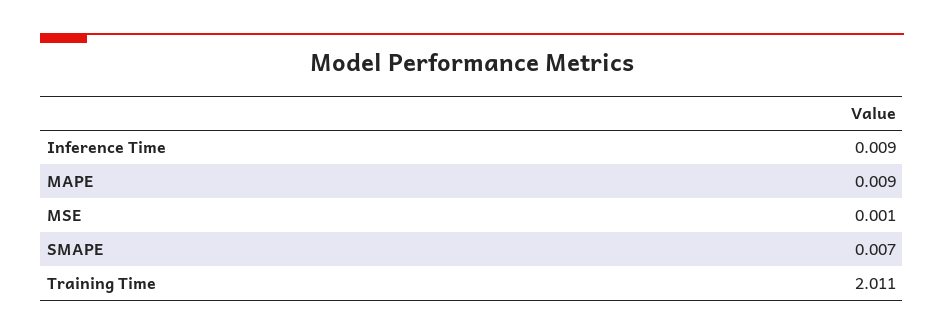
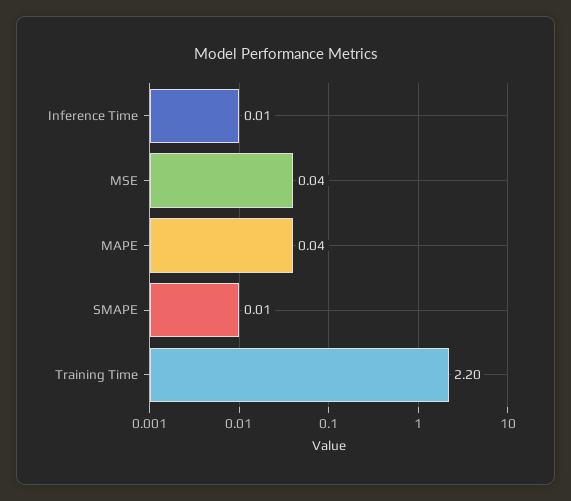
MAPE: 0.009 -> 0.04
MSE: 0.001 -> 0.04
Training Time: 2.011 -> 2.2

